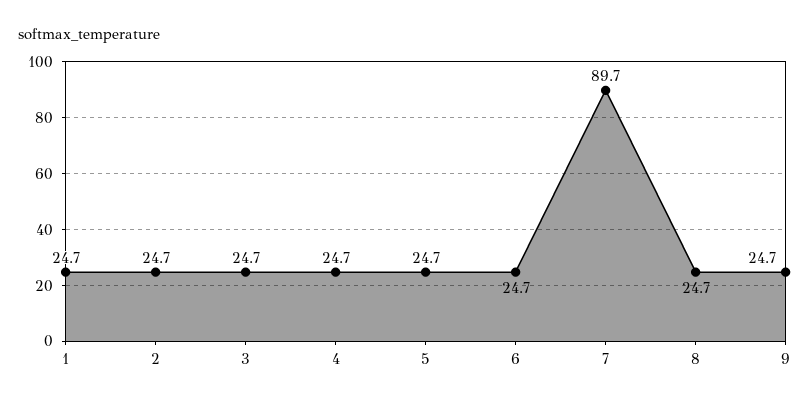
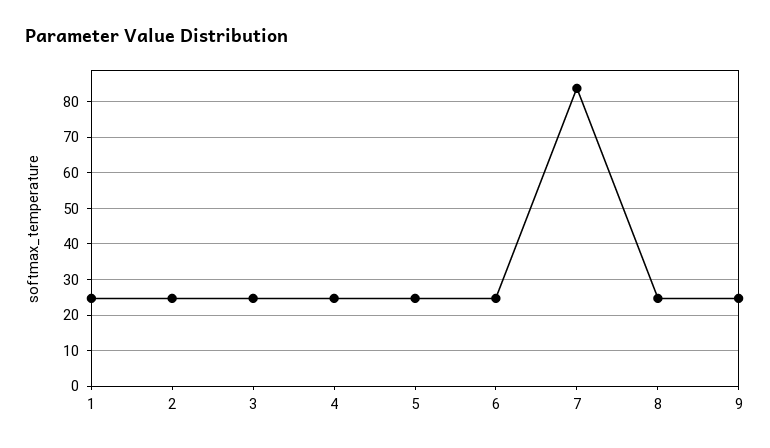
7: 89.7 -> 84

